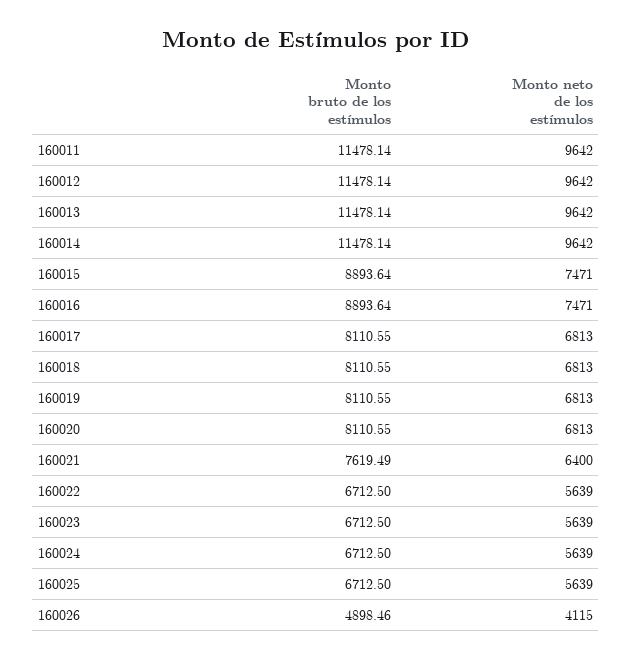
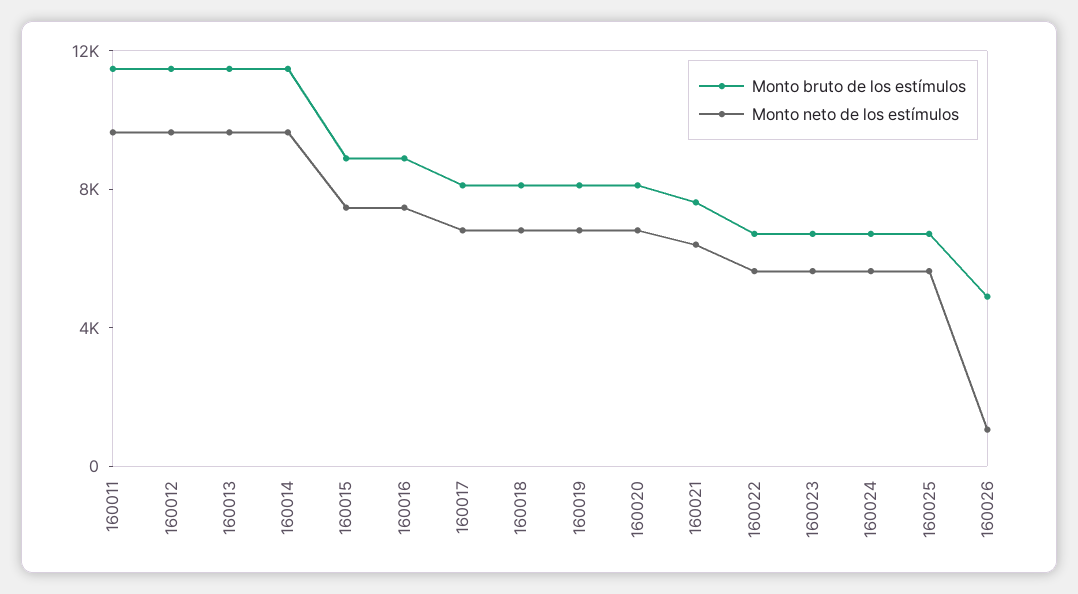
Monto neto de los estímulos, 160026: 4115 -> 1000

